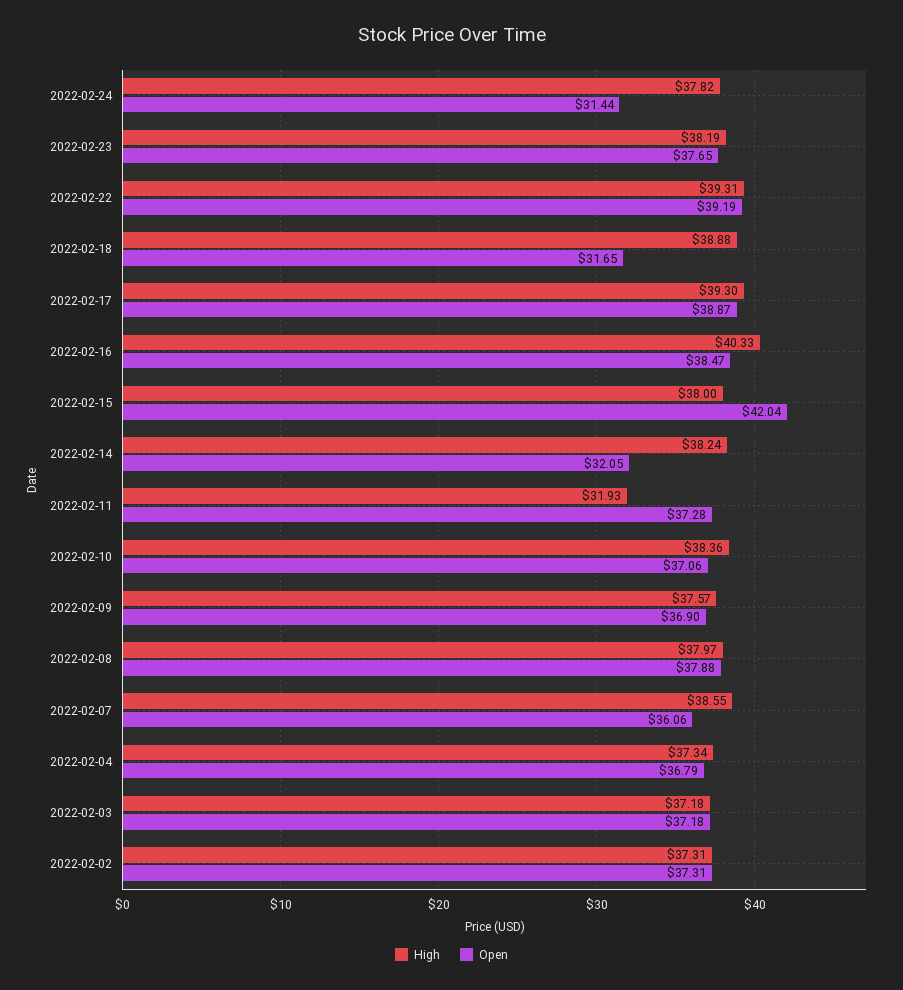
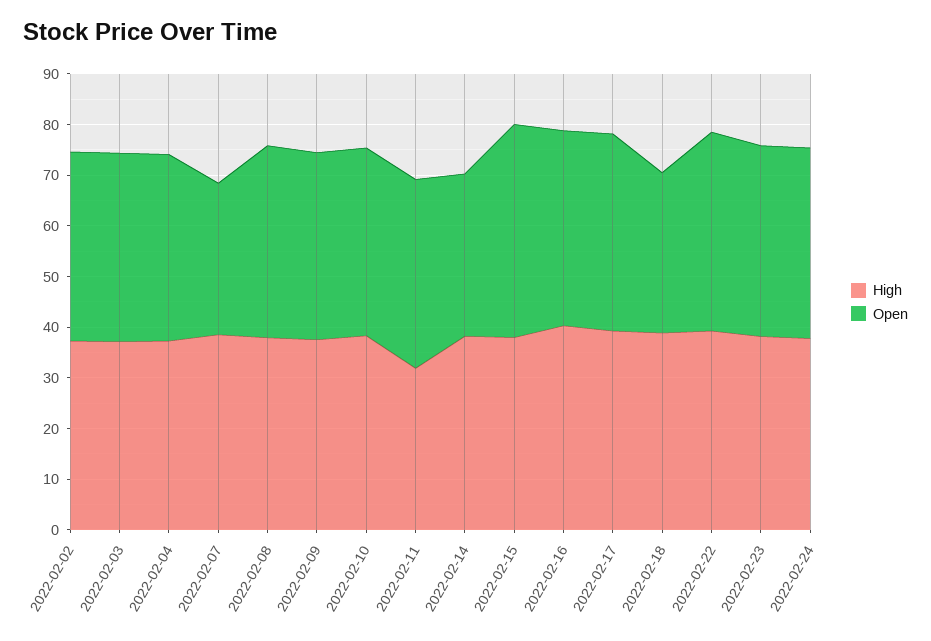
Open, 2022-02-24: 31.44 -> 38
Open, 2022-02-07: 36.06 -> 30

